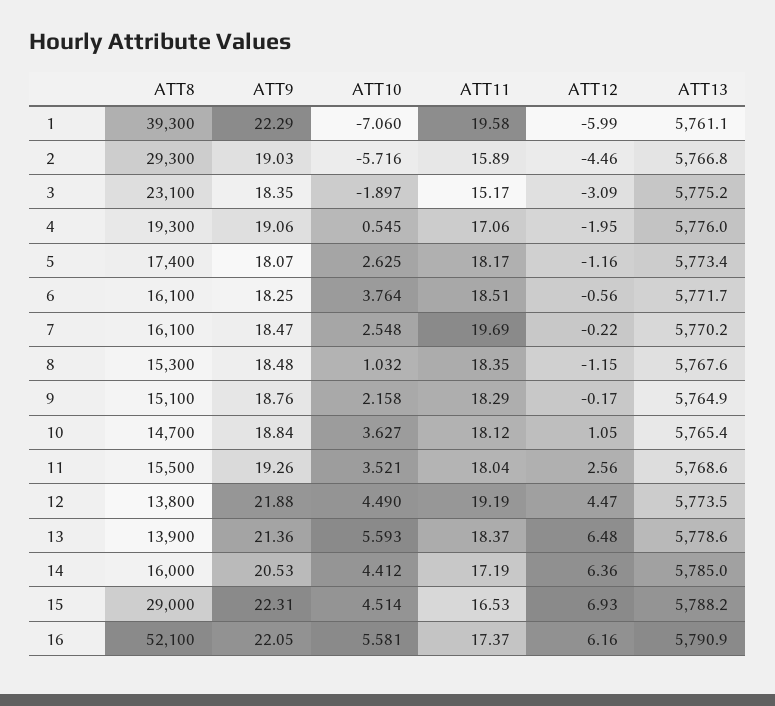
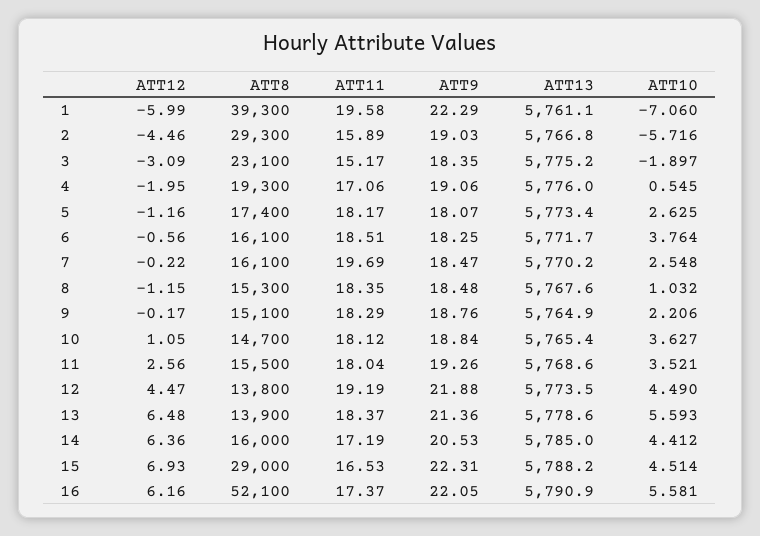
ATT10, 9: 2.158 -> 2.206

